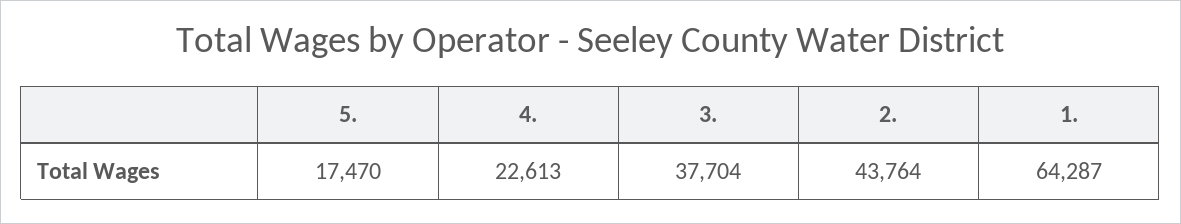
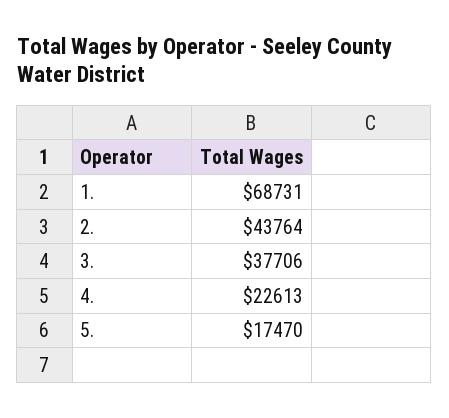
3.: 37704 -> 37706
1.: 64287 -> 68731

